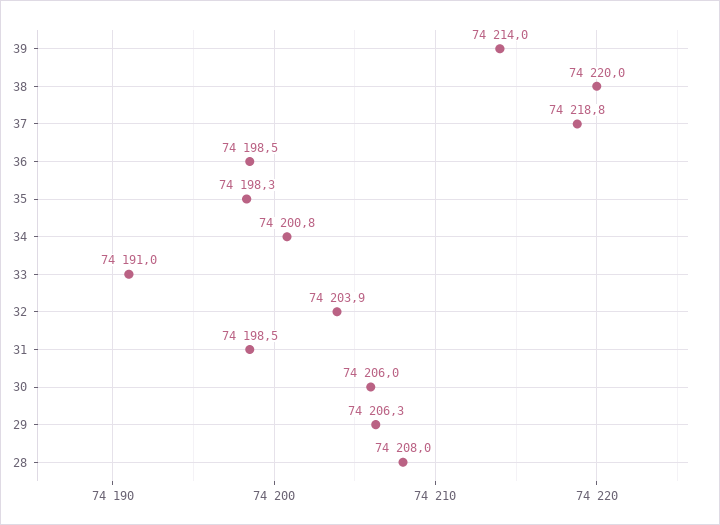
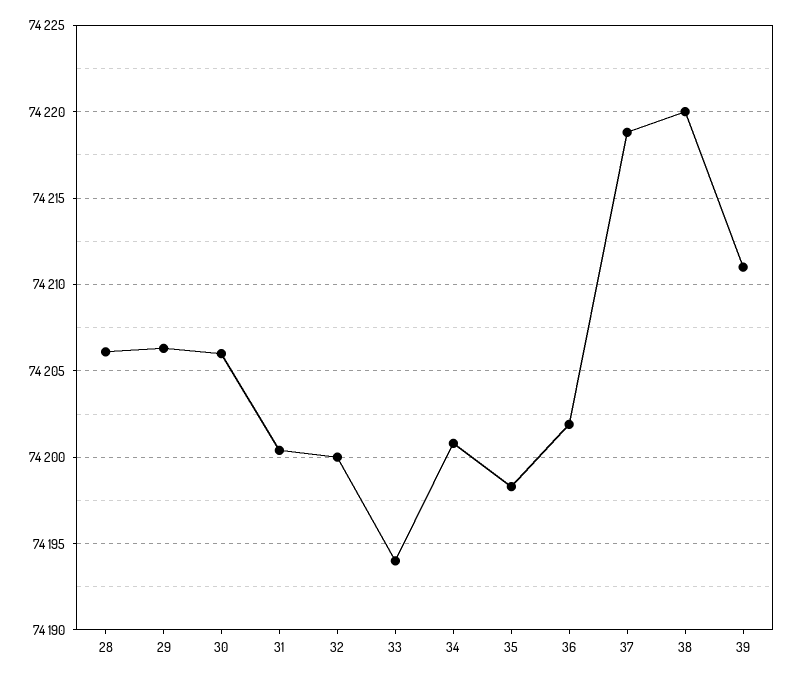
39: 74214 -> 74211
36: 74198.5 -> 74202
33: 74191 -> 74194
32: 74203.9 -> 74200
31: 74198.5 -> 74200.5
28: 74208 -> 74206

